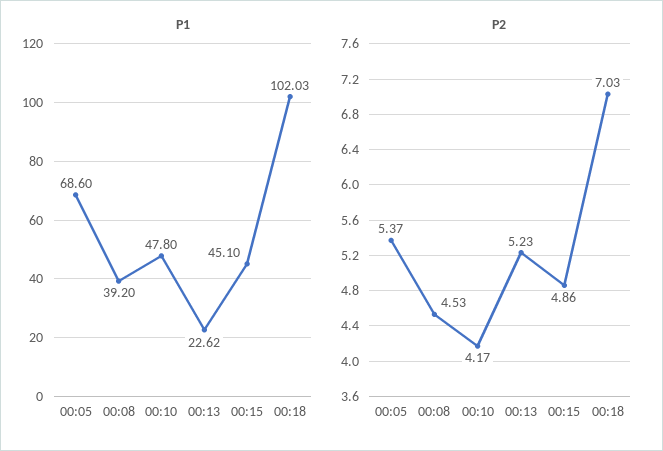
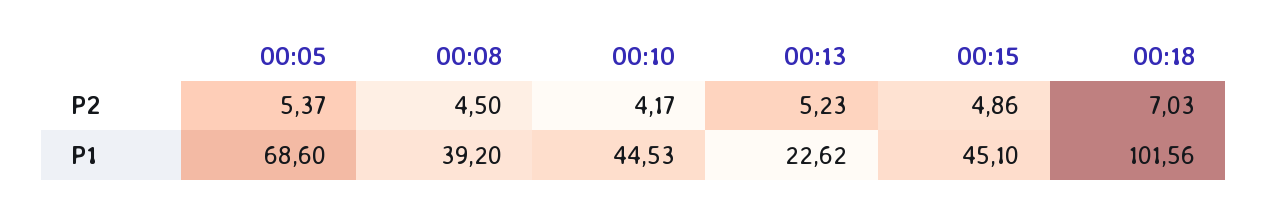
P1, 00:10: 47.8 -> 44.53
P1, 00:18: 102.03 -> 101.56
P2, 00:08: 4.53 -> 4.5

